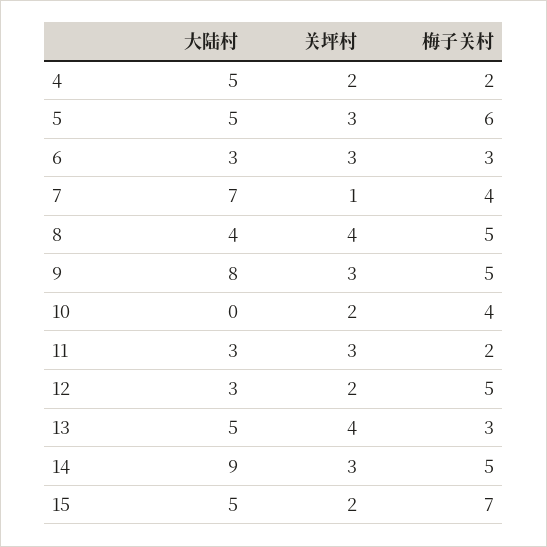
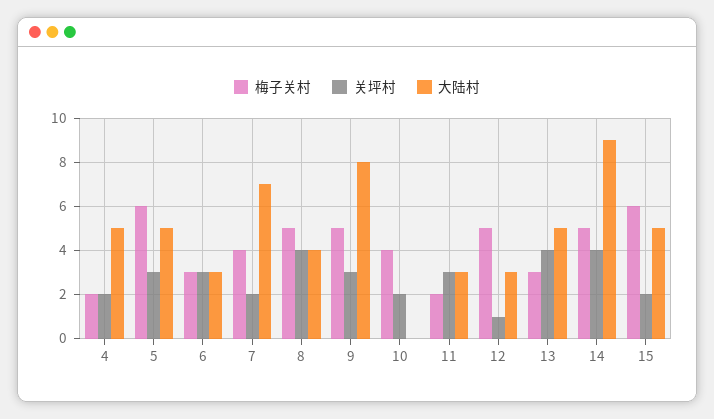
关坪村, 7: 1 -> 2
关坪村, 12: 2 -> 1
关坪村, 14: 3 -> 4
梅子关村, 15: 7 -> 6

